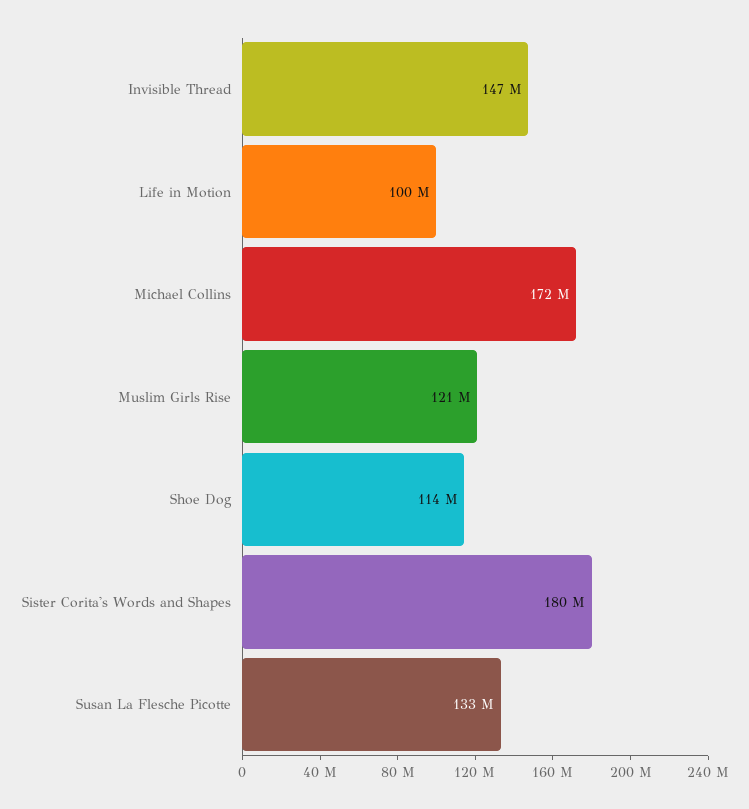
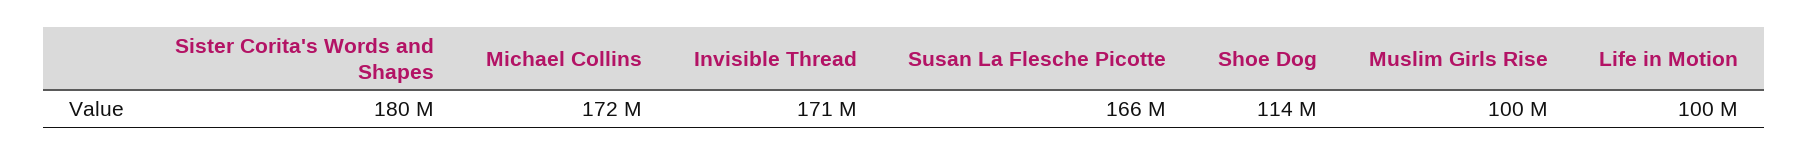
Invisible Thread: 147000000 -> 171000000
Muslim Girls Rise: 121000000 -> 100000000
Susan La Flesche Picotte: 133000000 -> 166000000

